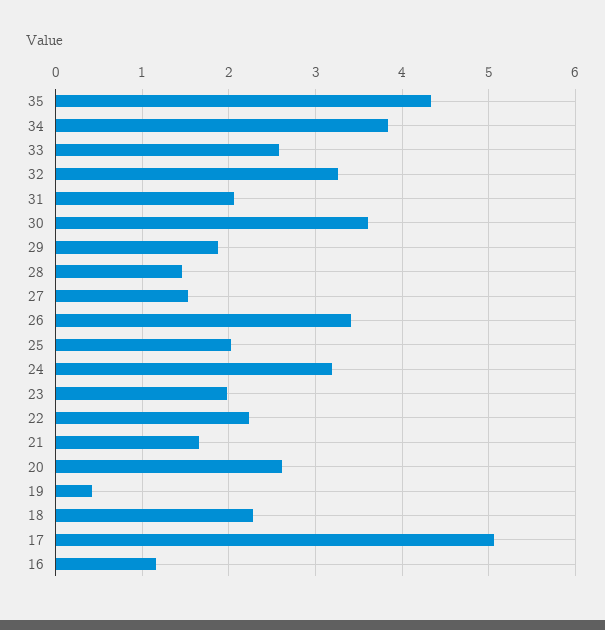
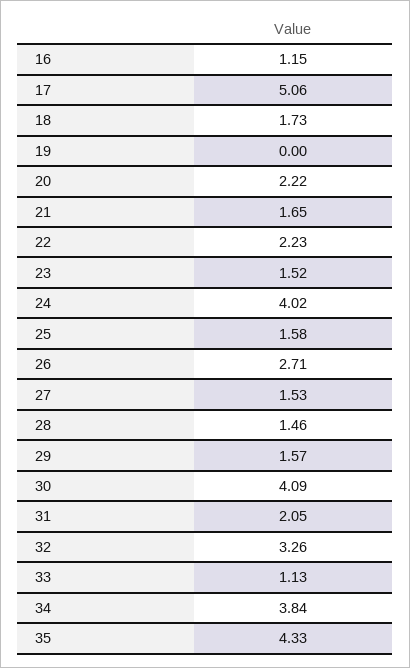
33: 2.6 -> 1.13
30: 3.6 -> 4.09
29: 1.9 -> 1.57
26: 3.4 -> 2.71
25: 2 -> 1.58
24: 3.2 -> 4.02
23: 2 -> 1.52
20: 2.6 -> 2.22
19: 0.4 -> 0
18: 2.3 -> 1.73

